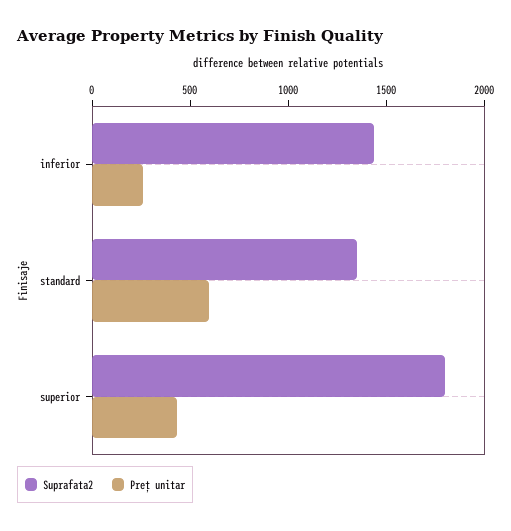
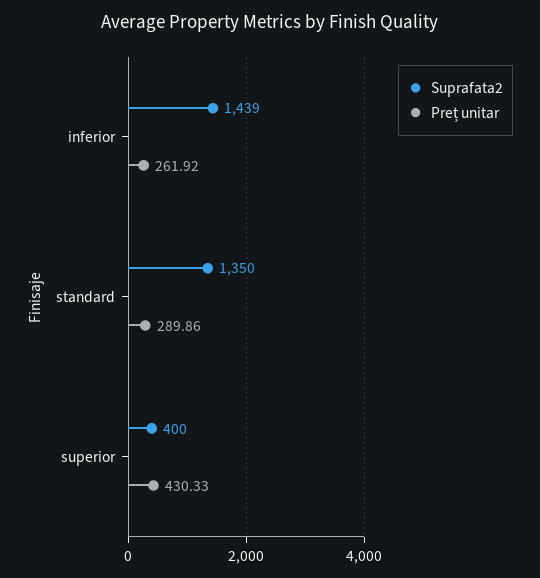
Preț unitar, standard: 600 -> 289.86
Suprafata2, superior: 1800 -> 400

